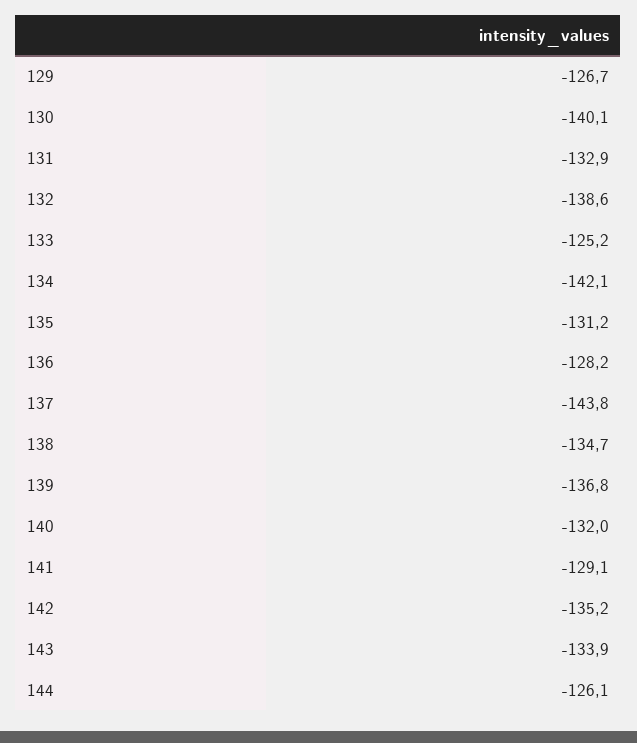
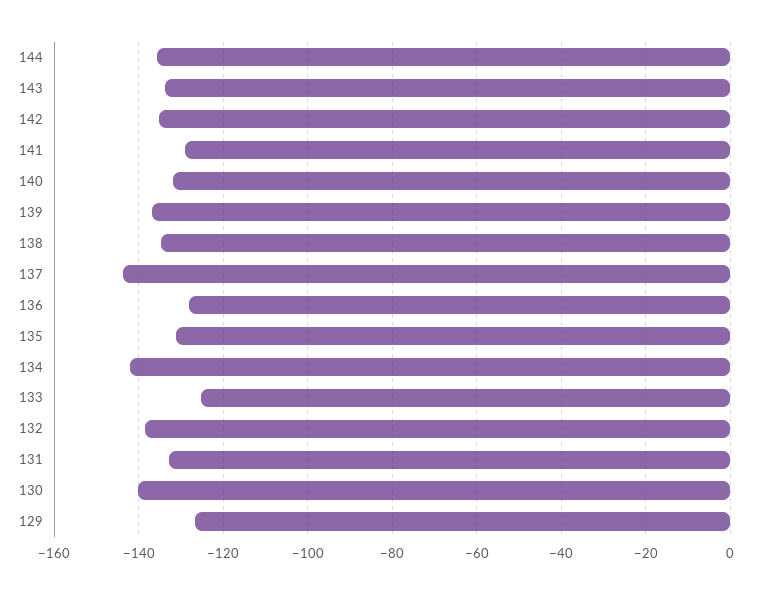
144: -126.1 -> -136

